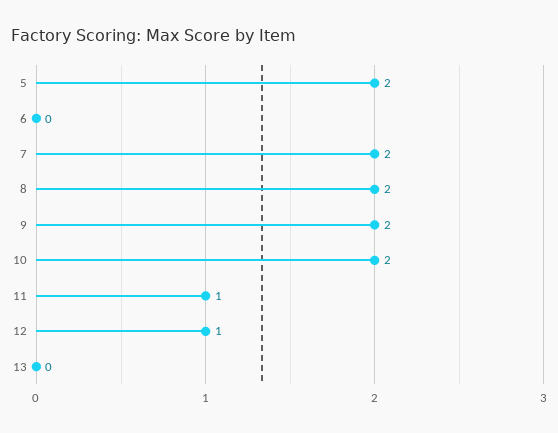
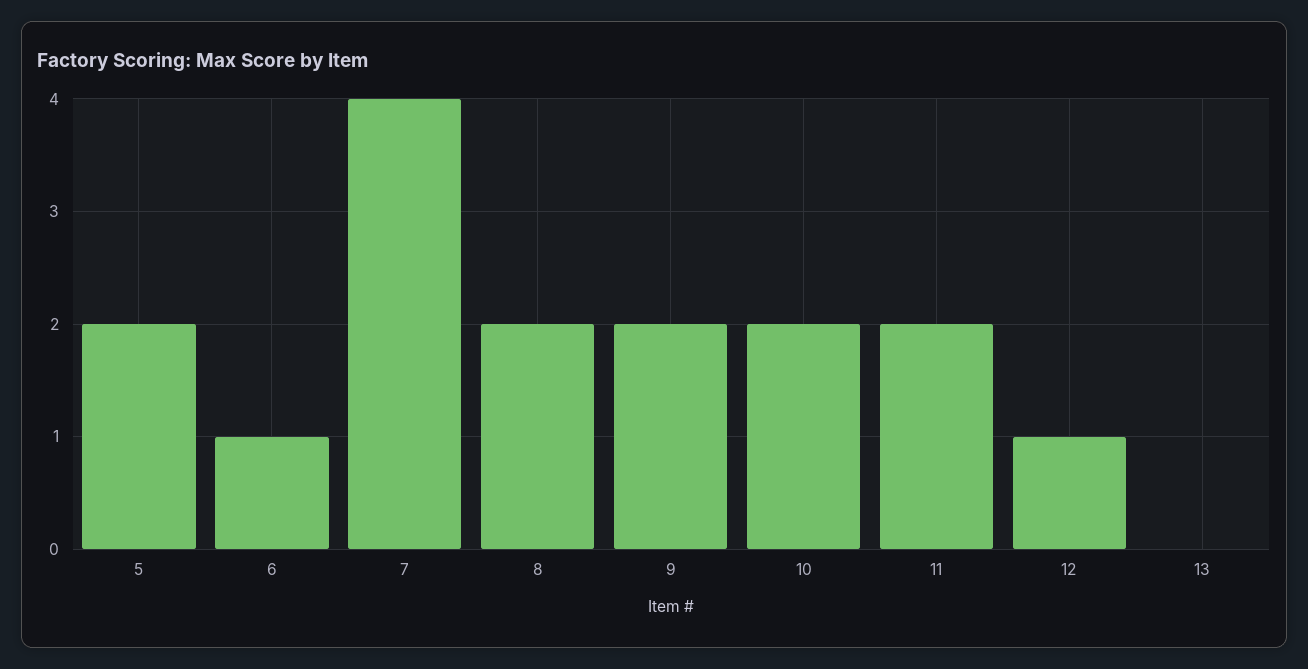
6: 0 -> 1
7: 2 -> 4
11: 1 -> 2

